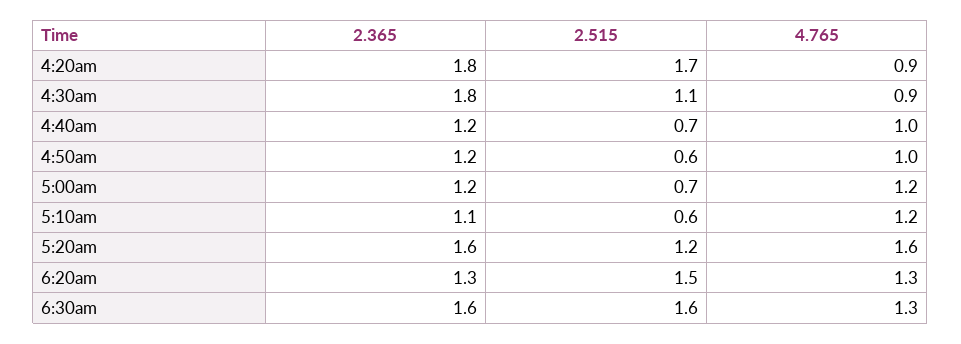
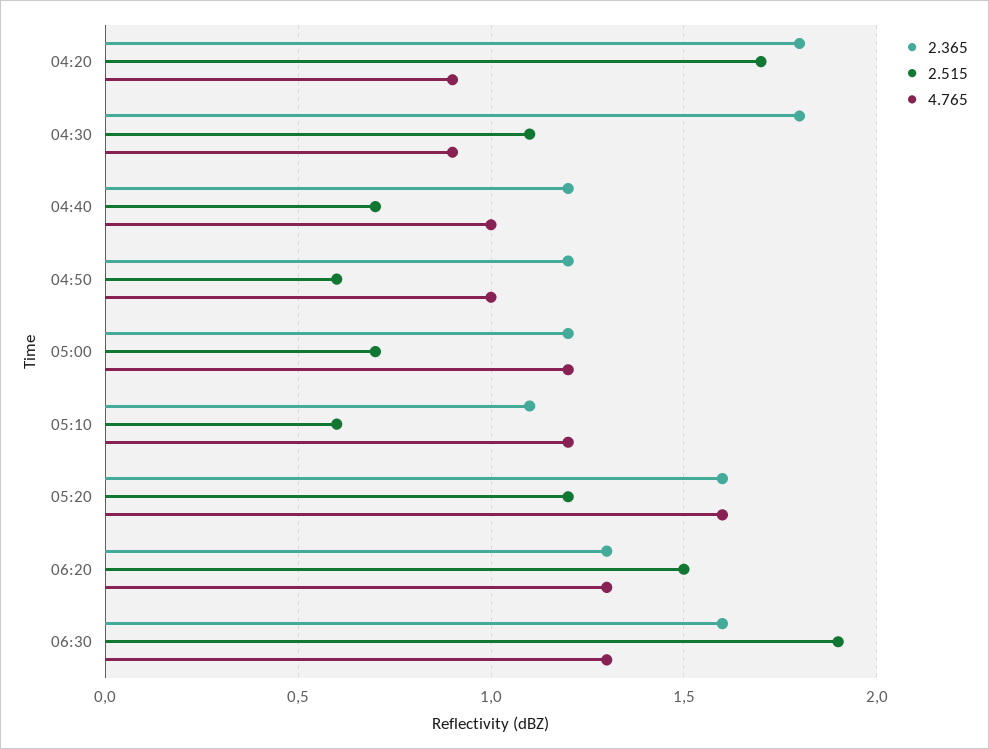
2.515, 6:30am: 1.6 -> 1.9

